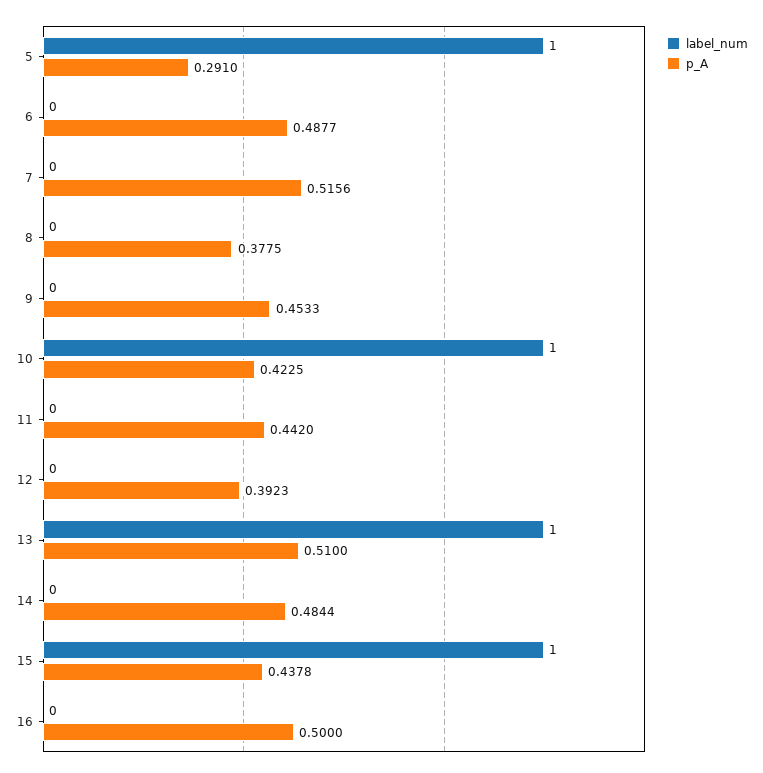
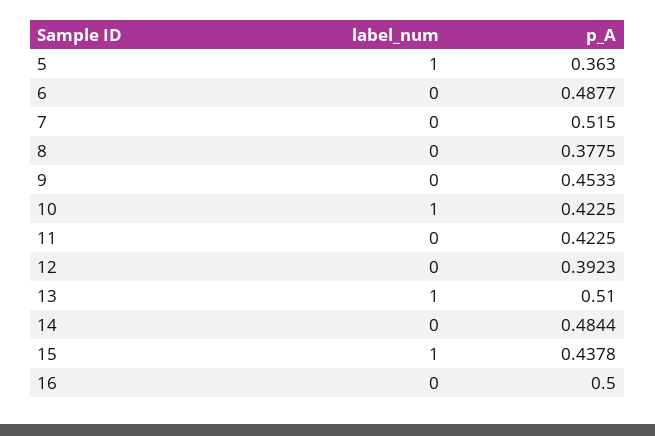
p_A, 5: 0.291 -> 0.363
p_A, 7: 0.5156 -> 0.515
p_A, 11: 0.442 -> 0.4225

